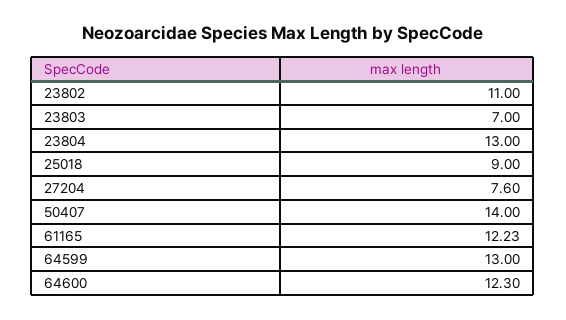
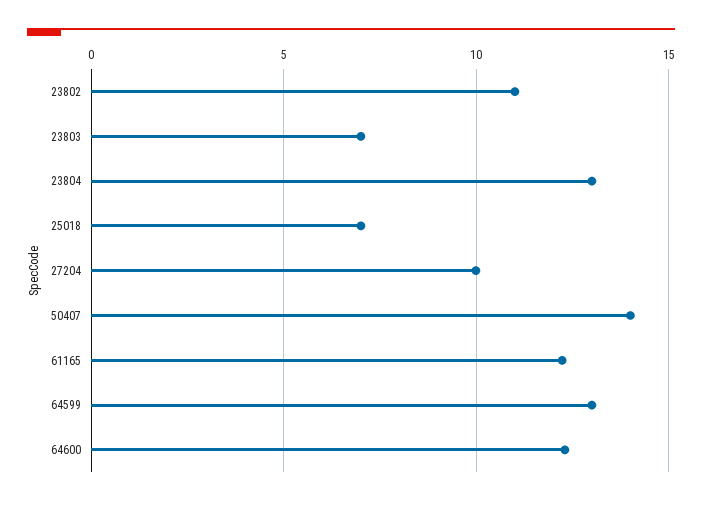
25018: 9 -> 7
27204: 7.6 -> 10

